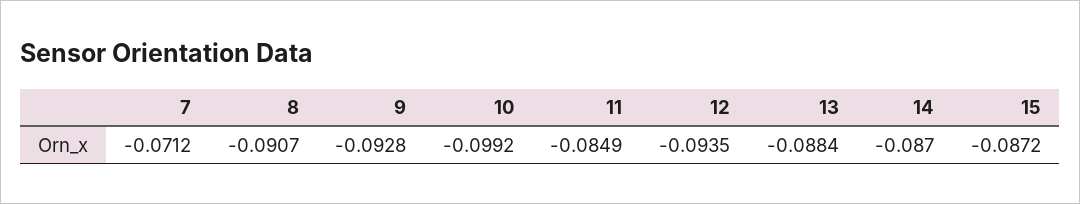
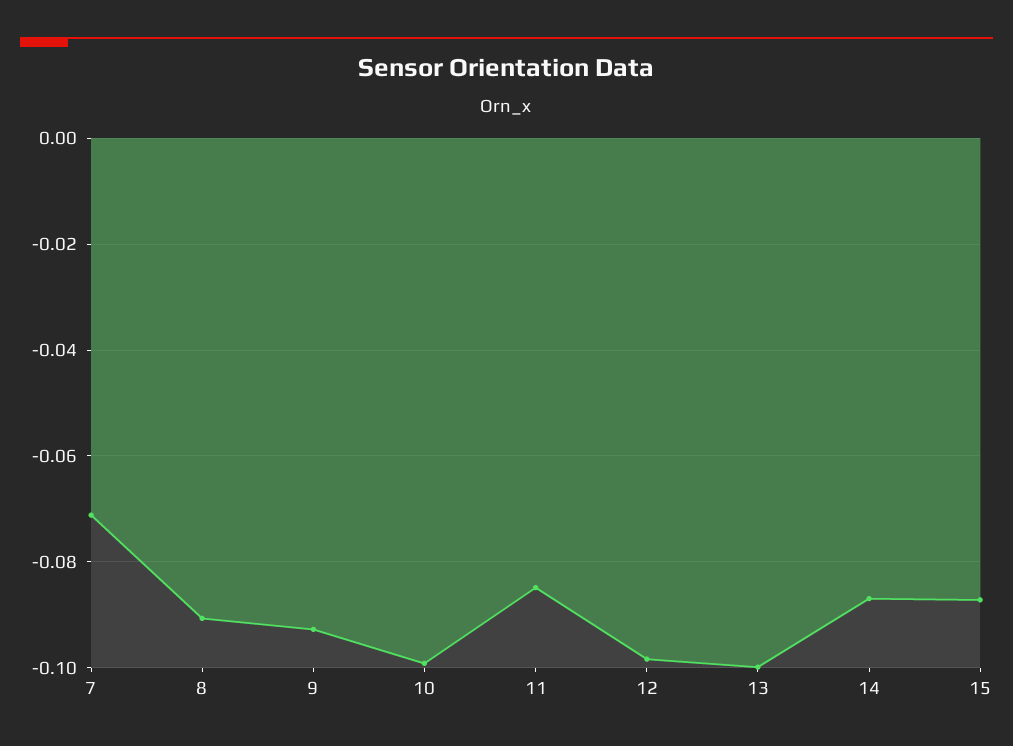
12: -0.0935 -> -0.098
13: -0.0884 -> -0.1

